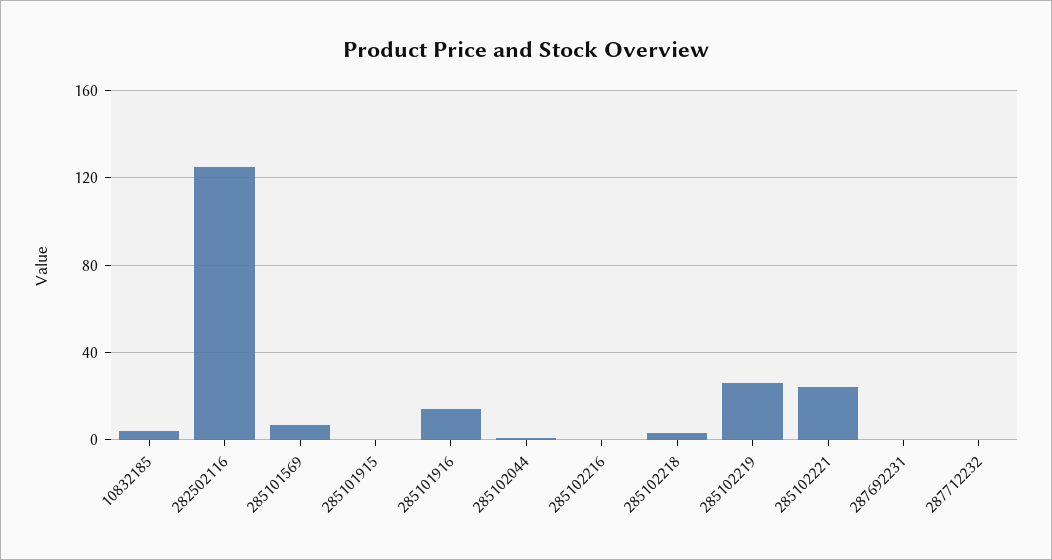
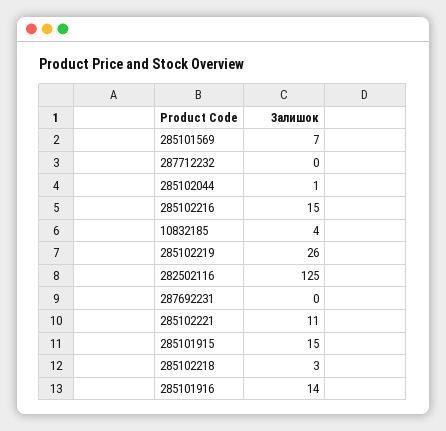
285101915: 0 -> 15
285102216: 0 -> 15
285102221: 25 -> 11

